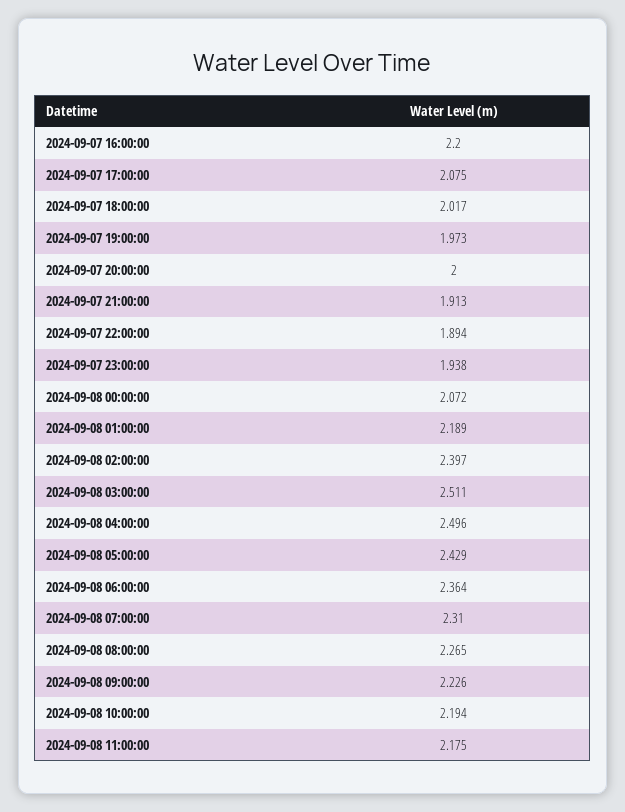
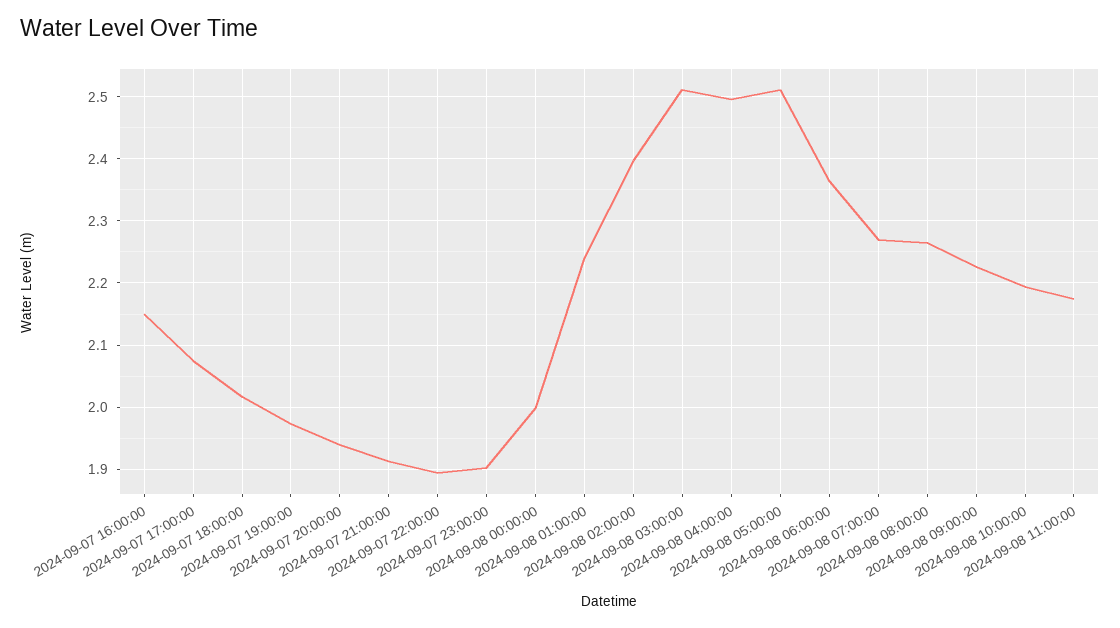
2024-09-07 16:00:00: 2.2 -> 2.15
2024-09-07 20:00:00: 2 -> 1.94
2024-09-07 23:00:00: 1.938 -> 1.9
2024-09-08 00:00:00: 2.072 -> 2
2024-09-08 01:00:00: 2.189 -> 2.24
2024-09-08 05:00:00: 2.429 -> 2.51
2024-09-08 07:00:00: 2.31 -> 2.27

